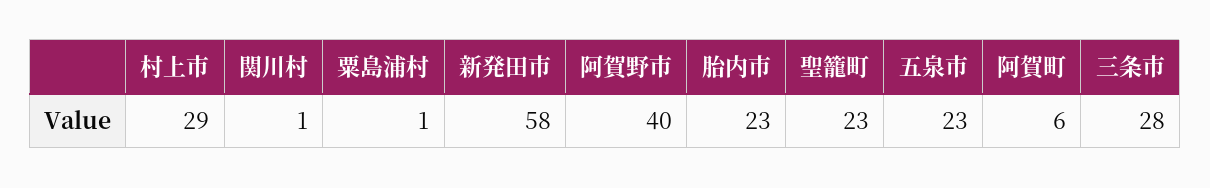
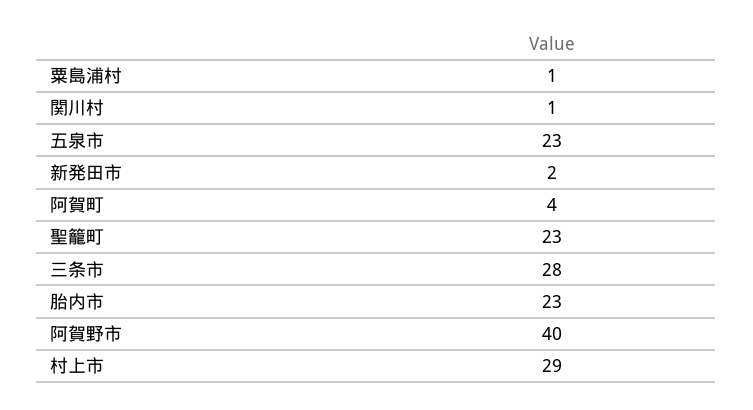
新発田市: 58 -> 2
阿賀町: 6 -> 4

